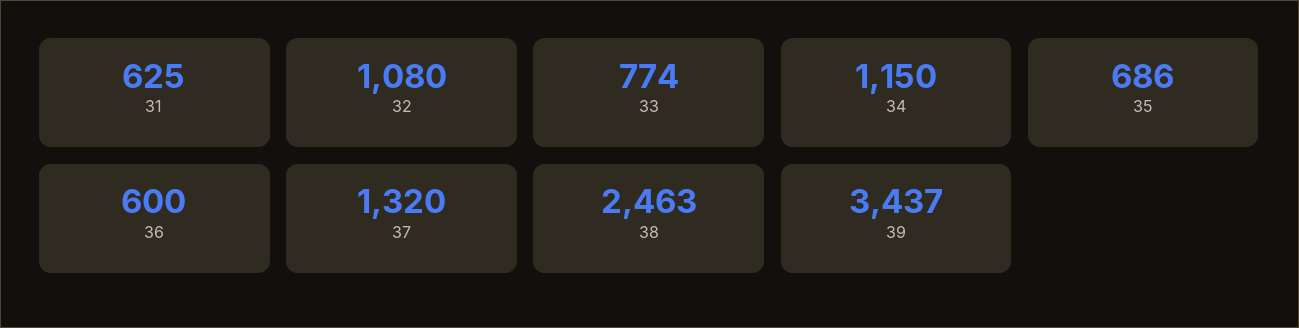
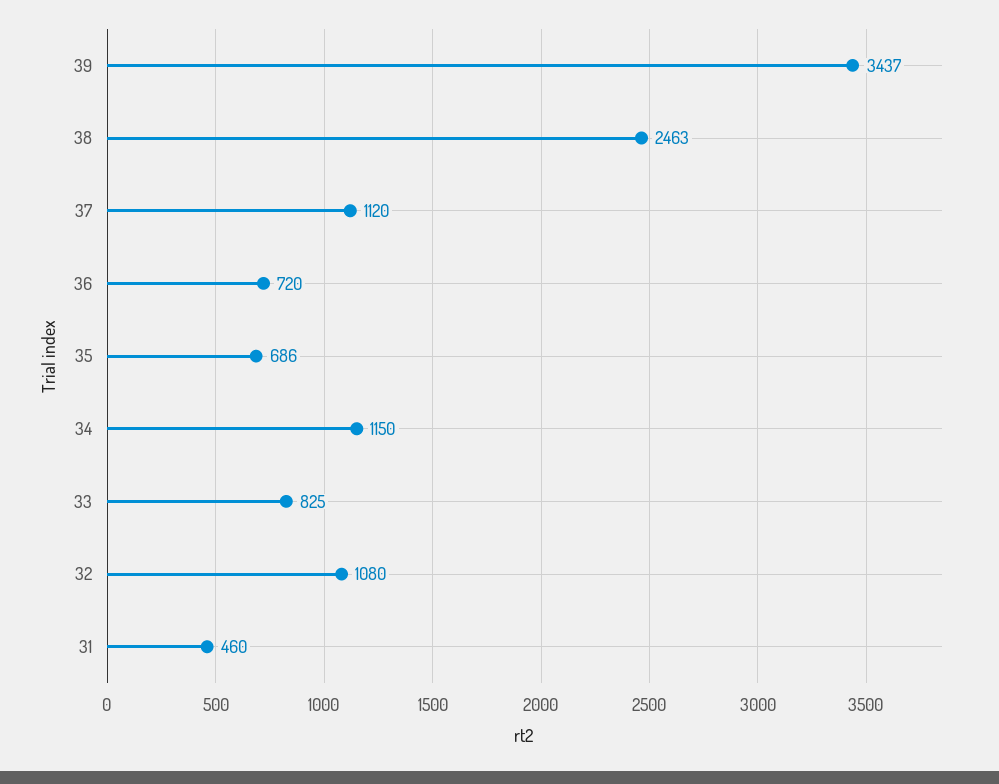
31: 625 -> 460
33: 774 -> 825
36: 600 -> 720
37: 1320 -> 1120

